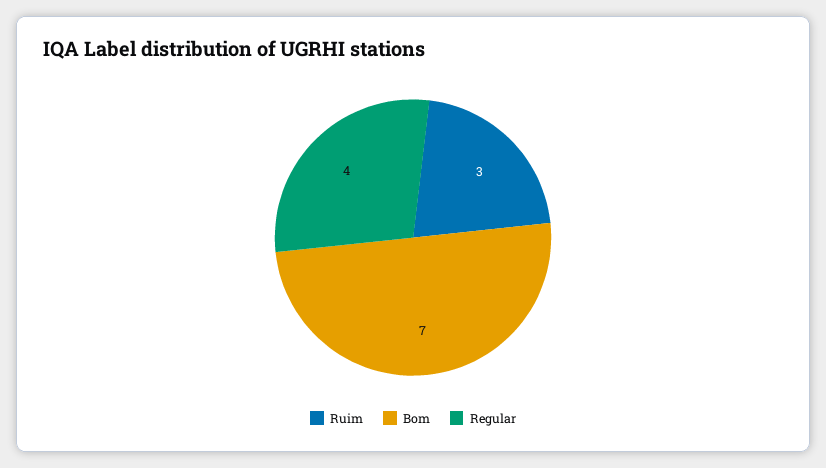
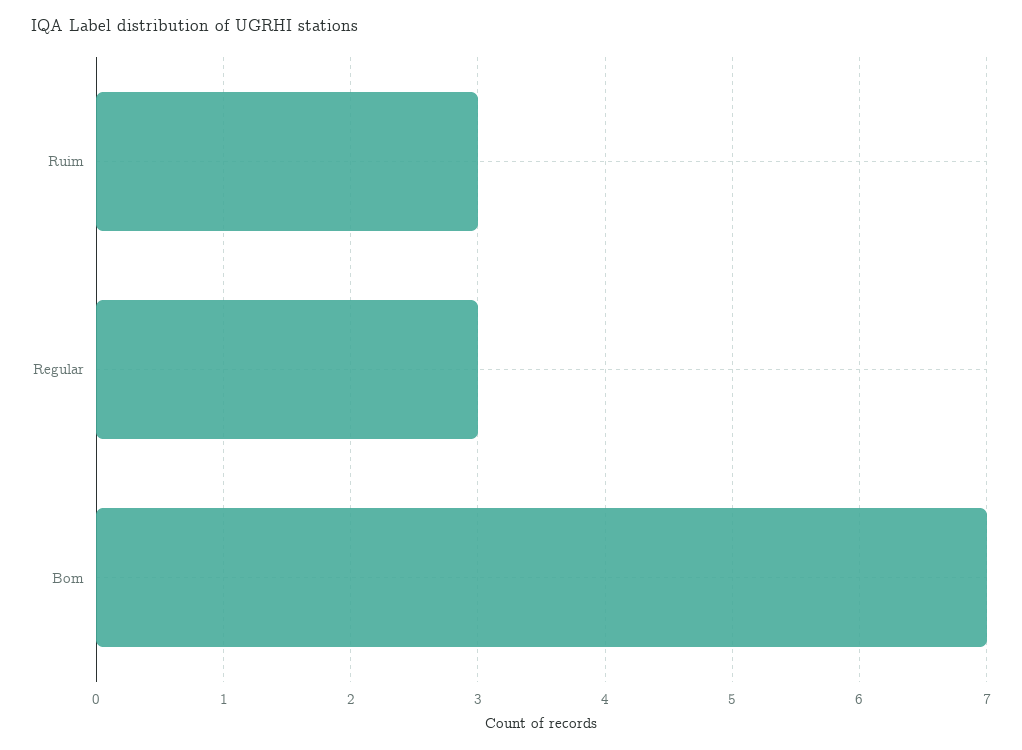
Regular: 4 -> 3

